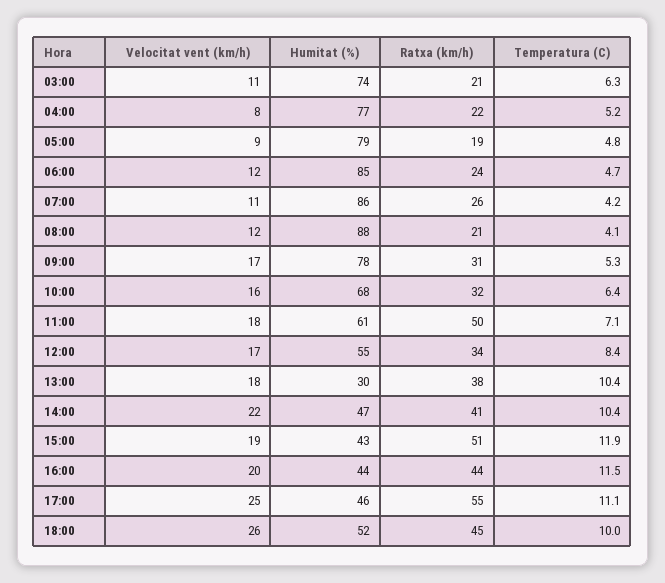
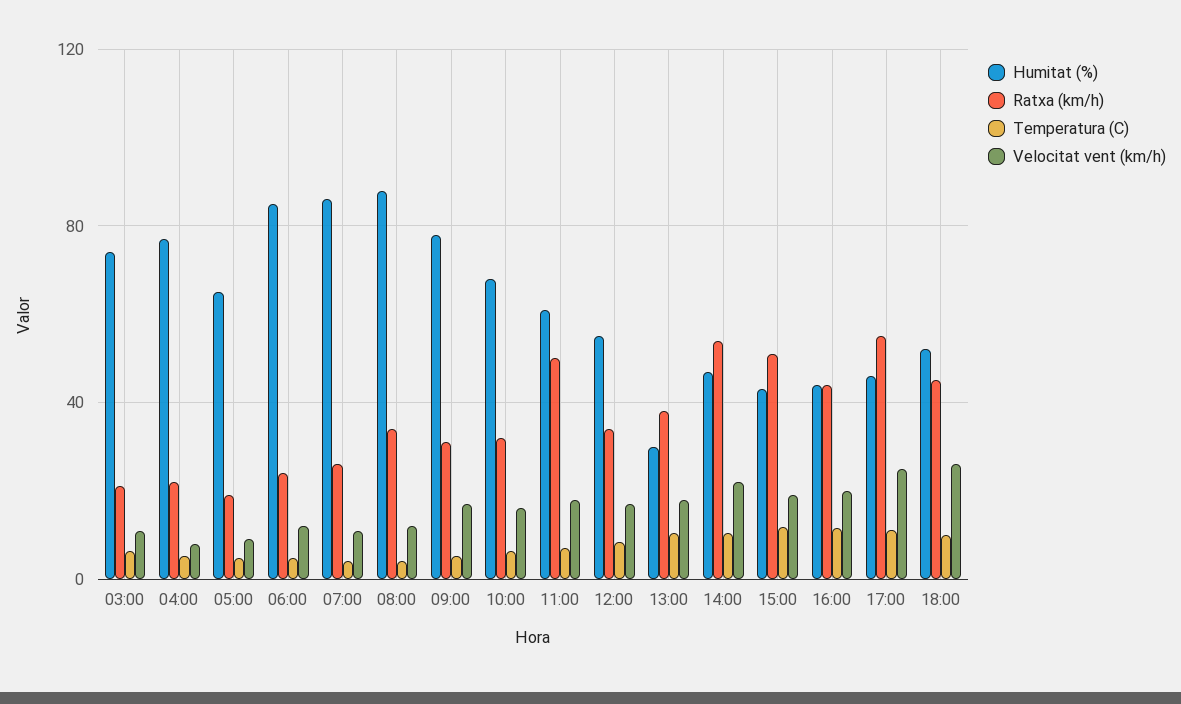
Humitat (%), 05:00: 79 -> 65
Ratxa (km/h), 08:00: 21 -> 35
Ratxa (km/h), 14:00: 41 -> 55

